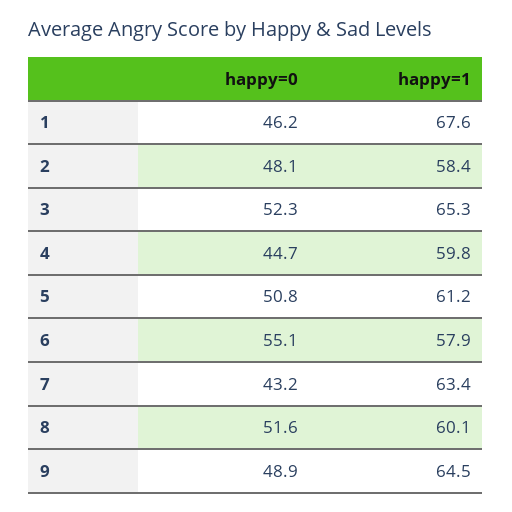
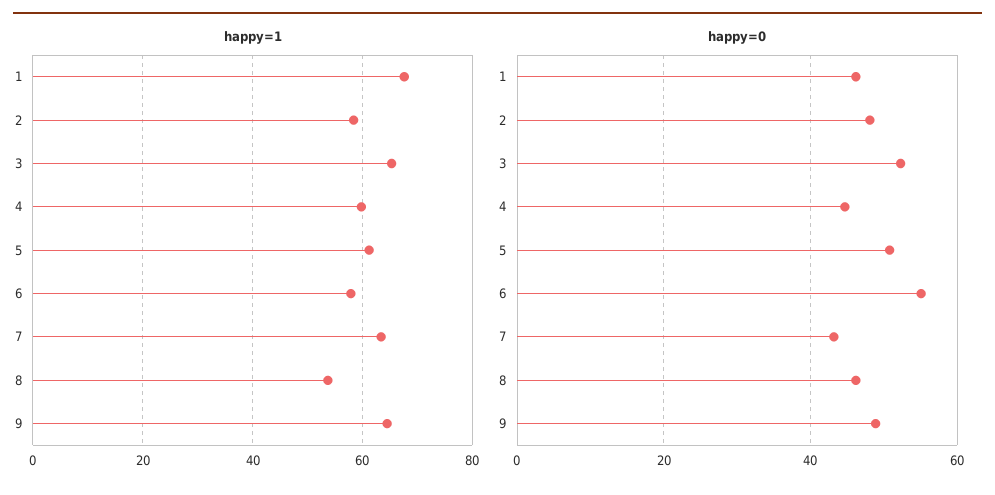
happy=0, 8: 51.6 -> 46
happy=1, 8: 60.1 -> 54

